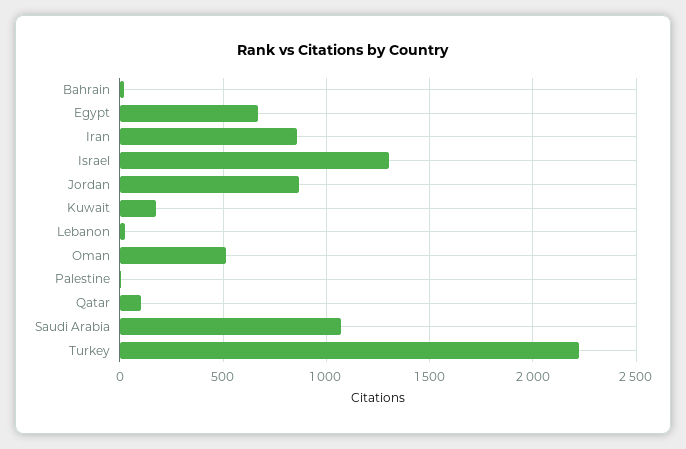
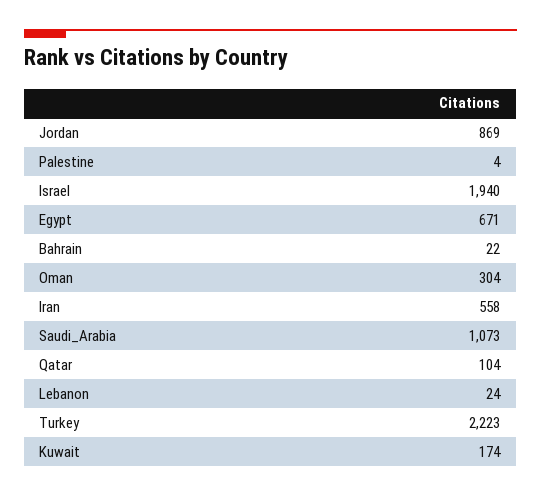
Iran: 850 -> 558
Israel: 1300 -> 1940
Oman: 500 -> 304

